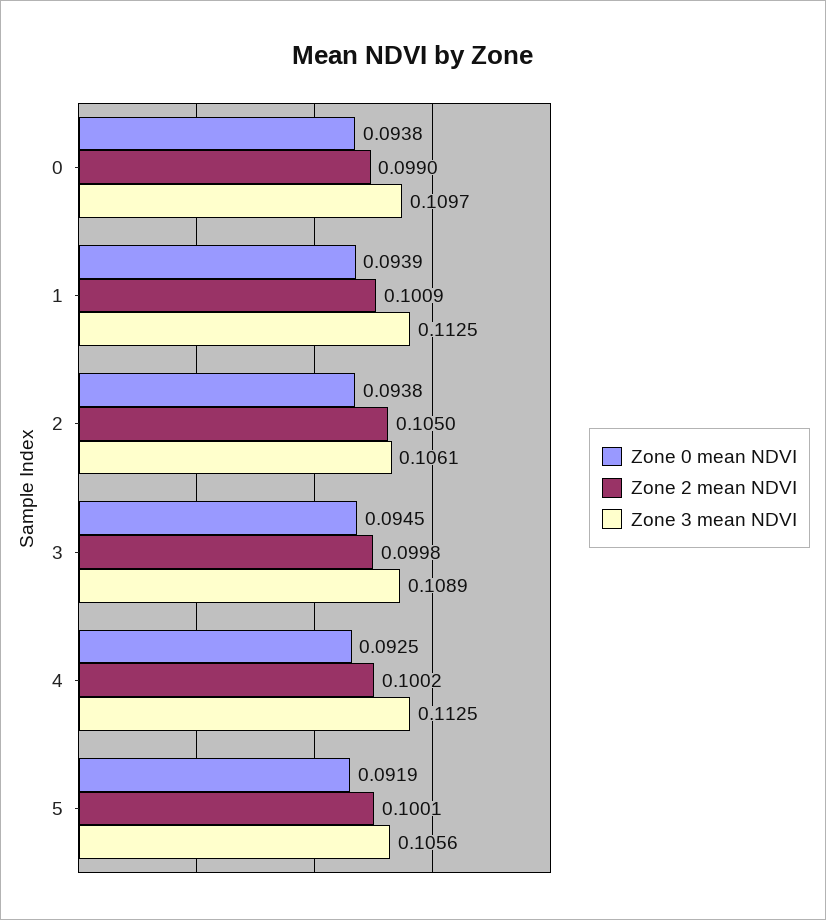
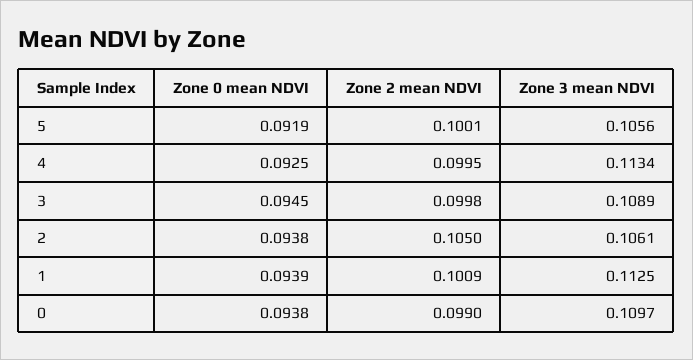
Zone 2 mean NDVI, 4: 0.1002 -> 0.0995
Zone 3 mean NDVI, 4: 0.1125 -> 0.1134

